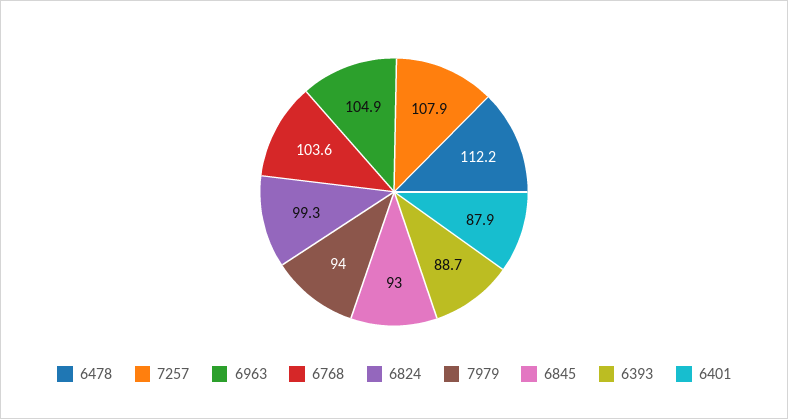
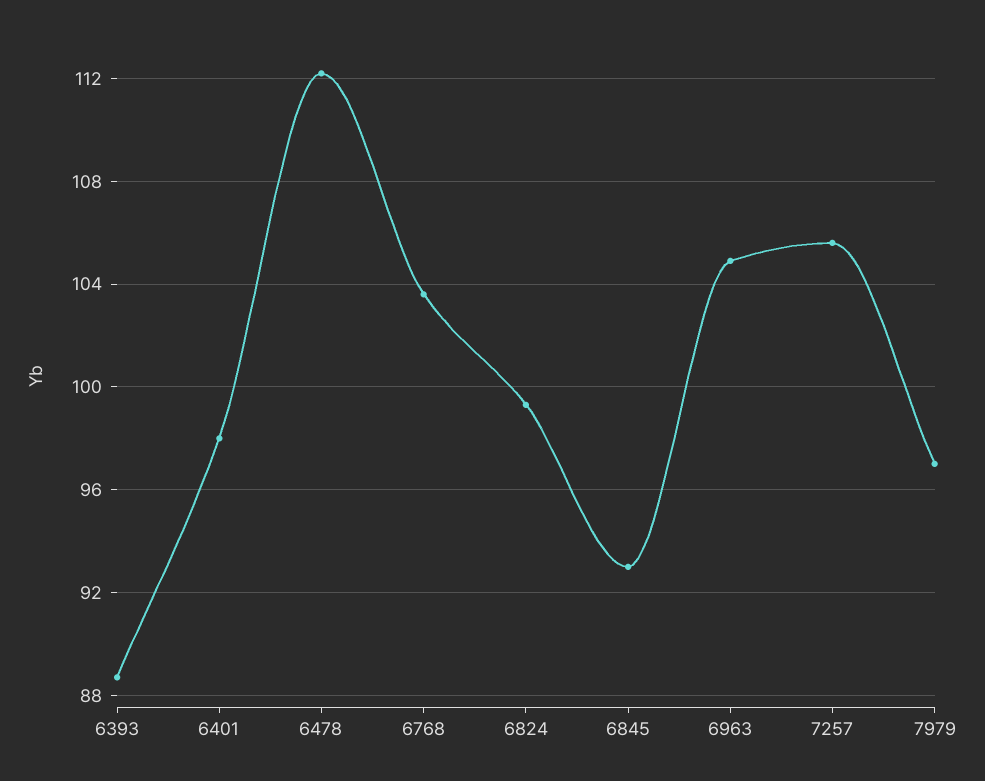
7257: 107.9 -> 105.5
7979: 94 -> 97
6401: 87.9 -> 98

